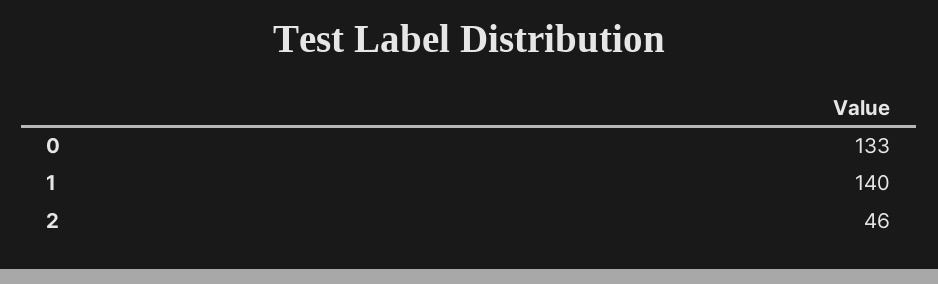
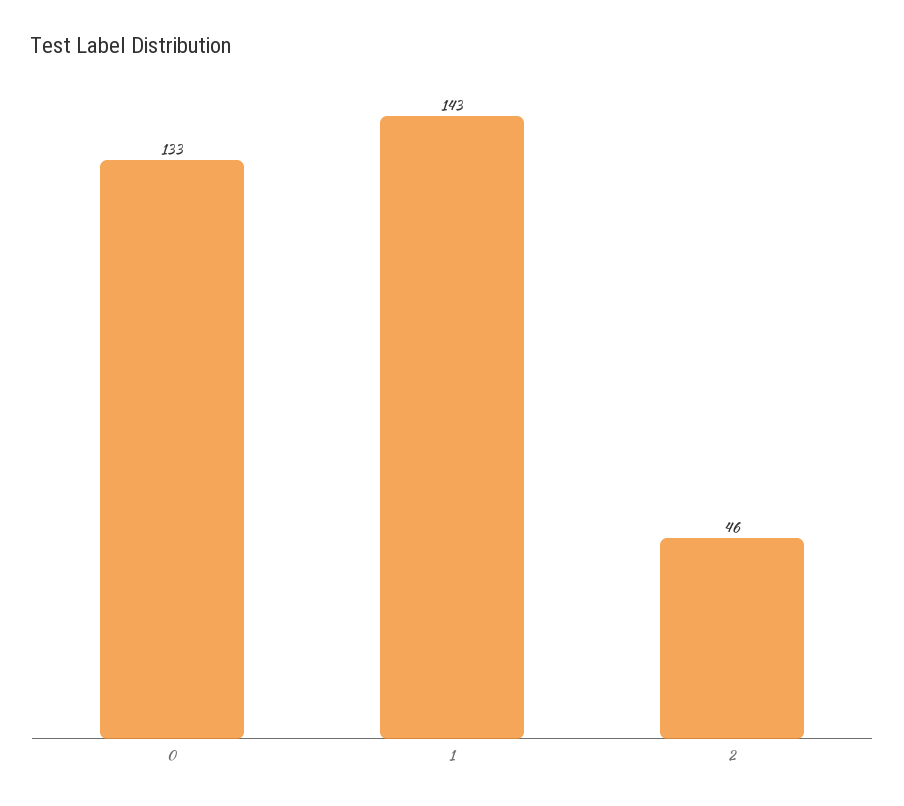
1: 140 -> 143

